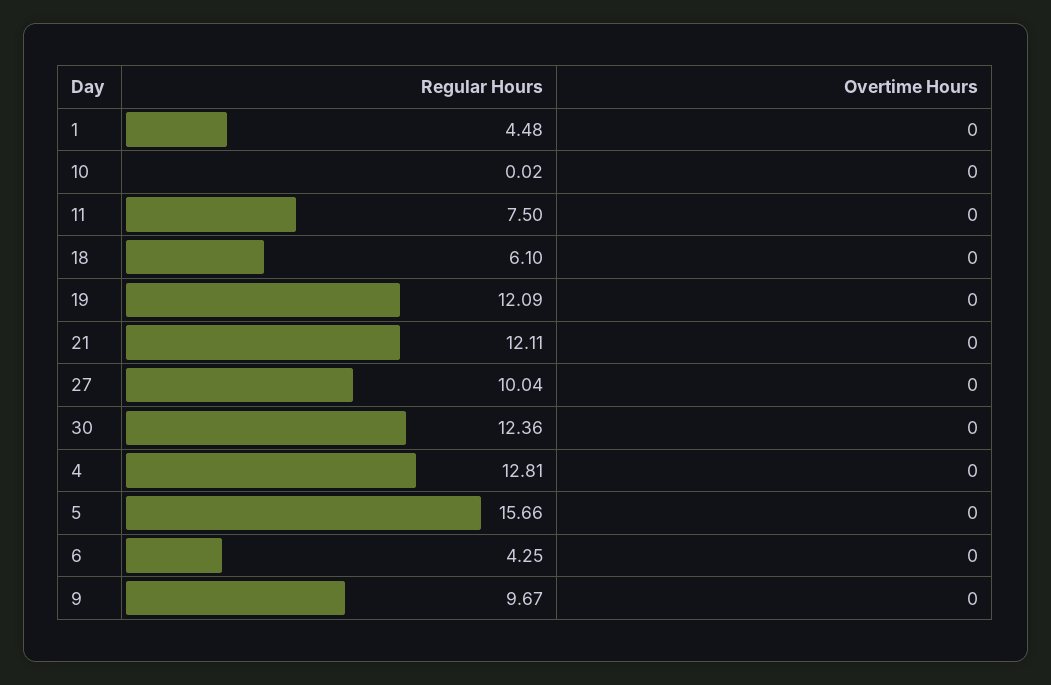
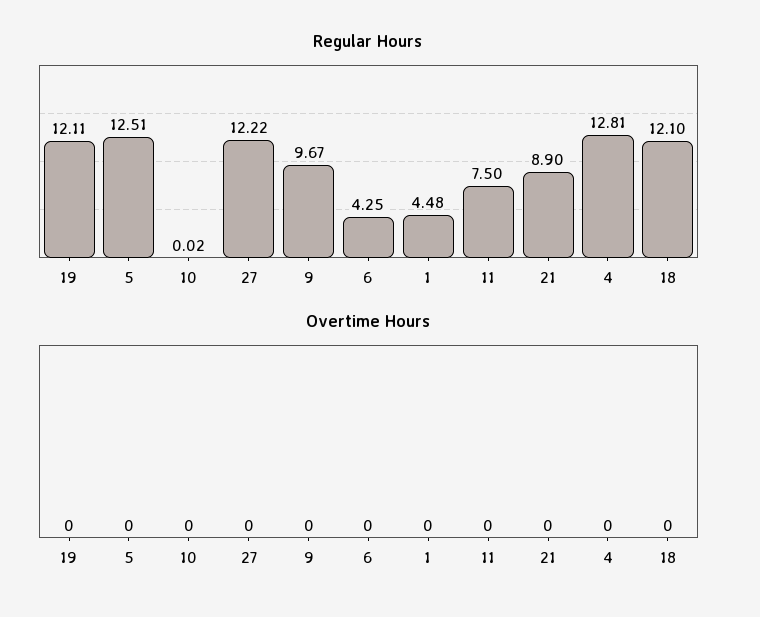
Regular Hours, 18: 6.1 -> 12.1
Regular Hours, 19: 12.09 -> 12.11
Regular Hours, 21: 12.11 -> 8.9
Regular Hours, 27: 10.04 -> 12.22
Regular Hours, 30: 12.36 -> none
Overtime Hours, 30: 0 -> none
Regular Hours, 5: 15.66 -> 12.51

